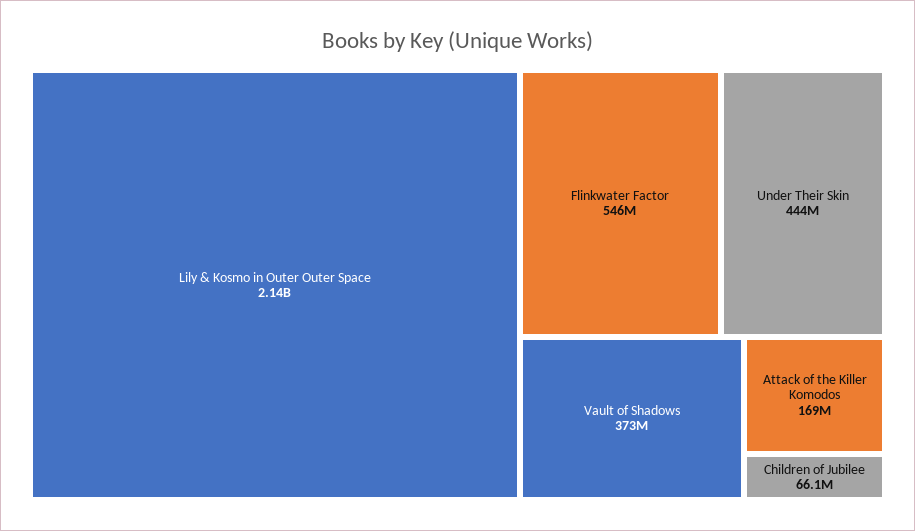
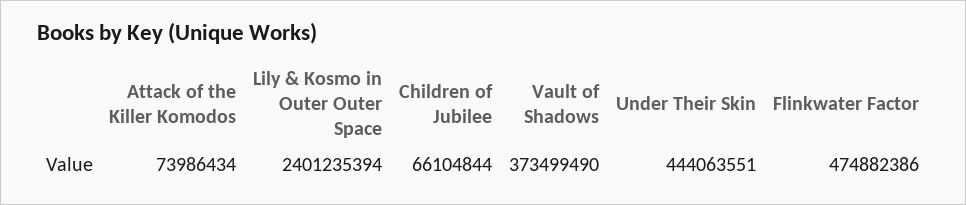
Lily & Kosmo in Outer Outer Space: 2140000000 -> 2401235394
Flinkwater Factor: 546000000 -> 474882386
Attack of the Killer Komodos: 169000000 -> 73986434

